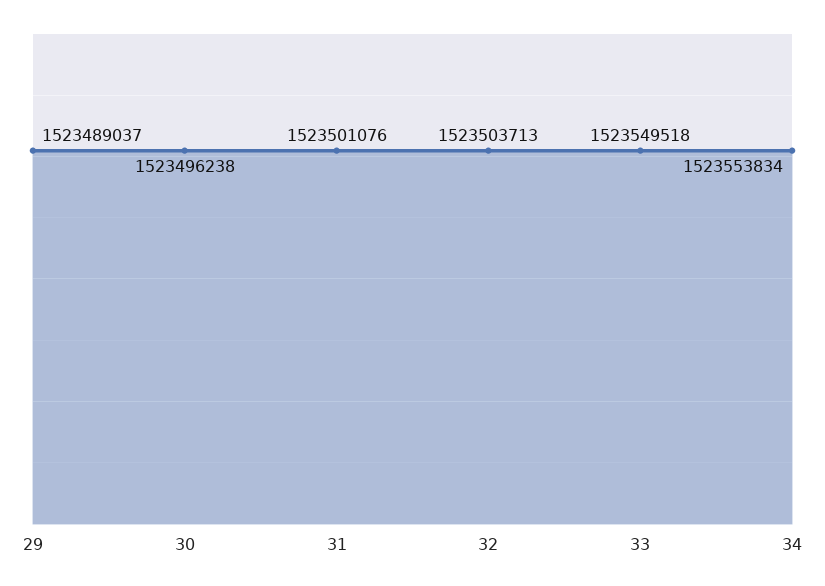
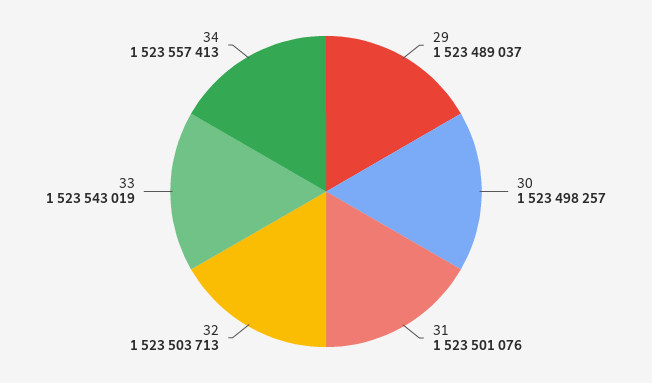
30: 1523496238 -> 1523498257
33: 1523549518 -> 1523543019
34: 1523553834 -> 1523557413

